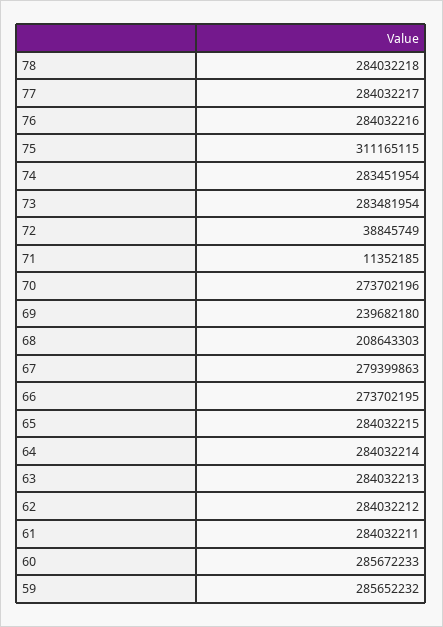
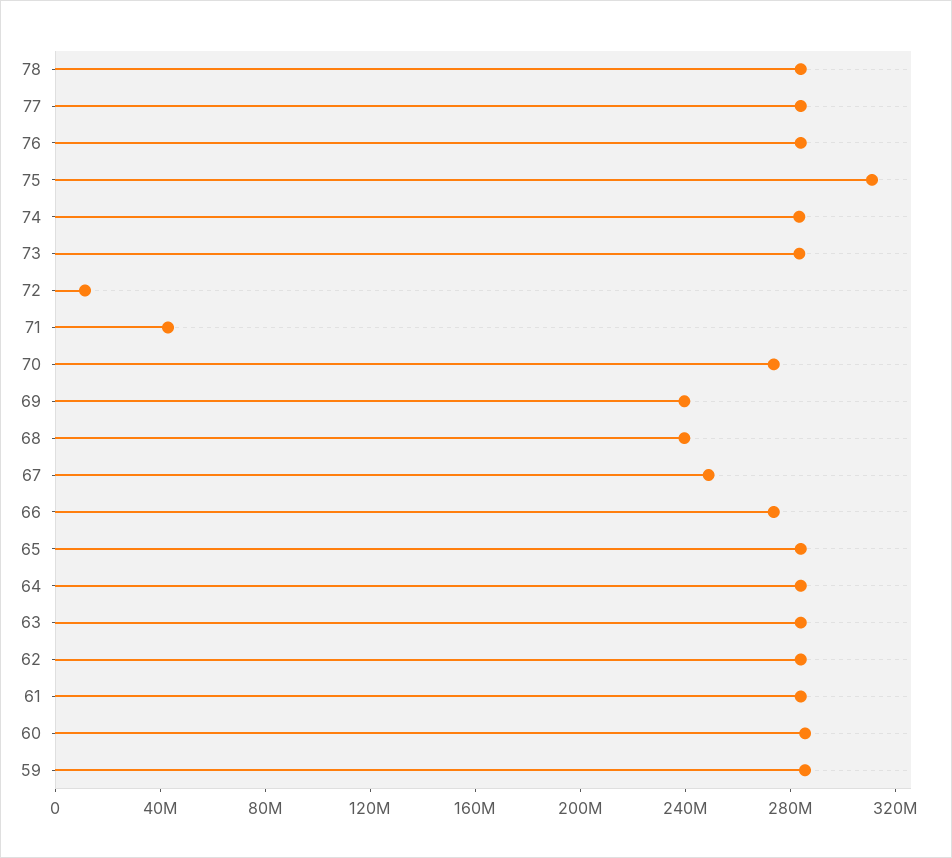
72: 38845749 -> 10000000
71: 11352185 -> 40000000
68: 208643303 -> 240000000
67: 279399863 -> 250000000

